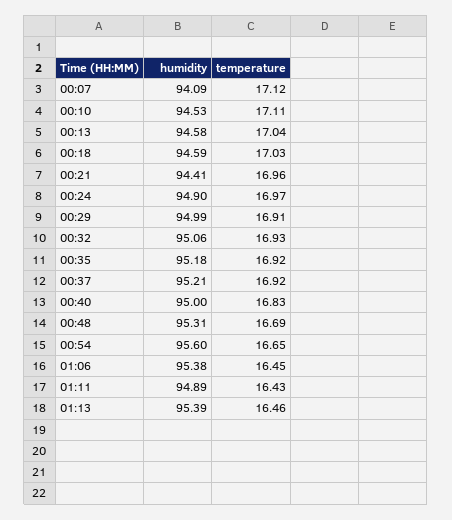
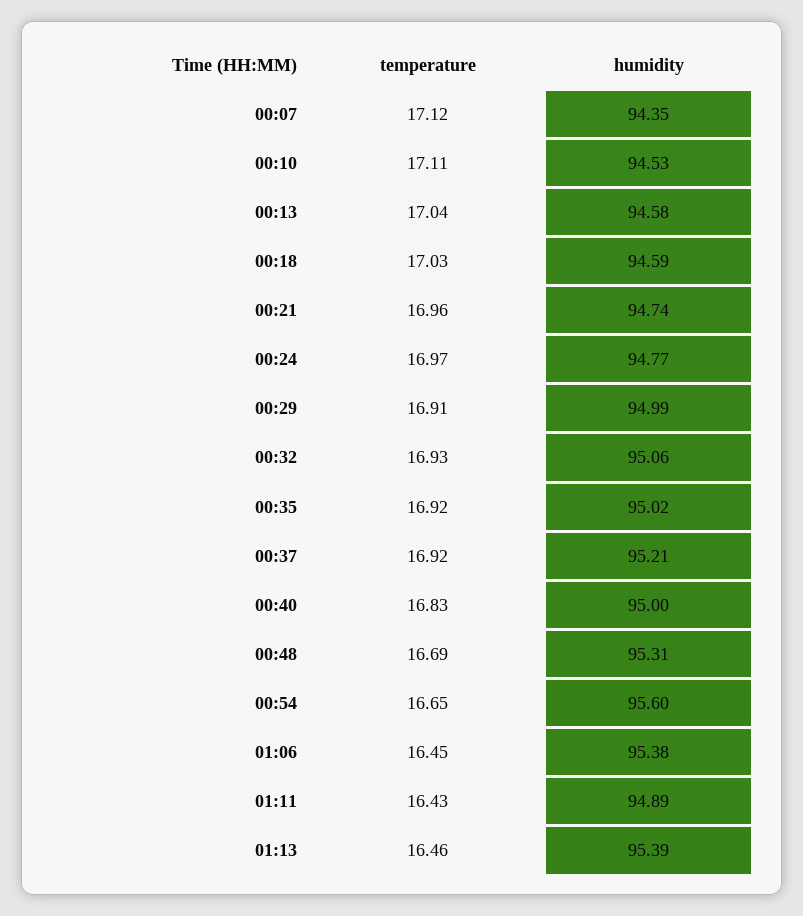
humidity, 00:07: 94.09 -> 94.35
humidity, 00:21: 94.41 -> 94.74
humidity, 00:24: 94.9 -> 94.77
humidity, 00:35: 95.18 -> 95.02

